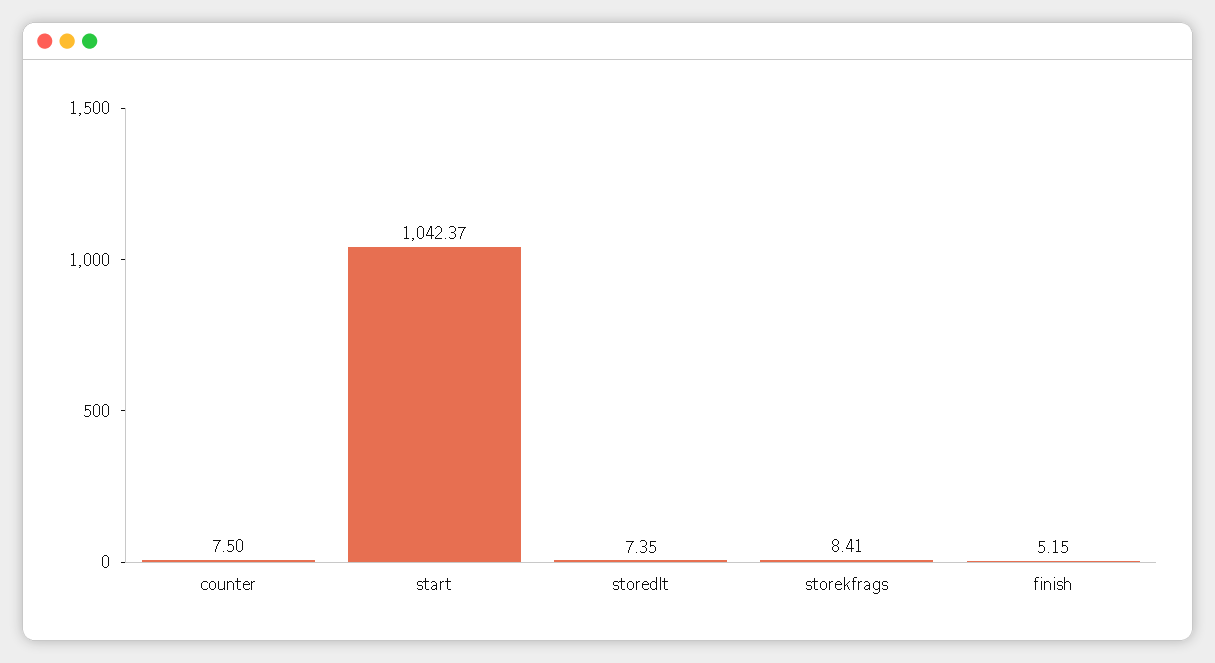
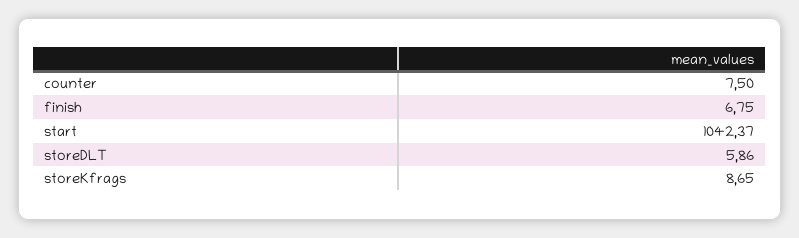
storedlt: 7.35 -> 5.86
storekfrags: 8.41 -> 8.65
finish: 5.15 -> 6.75

